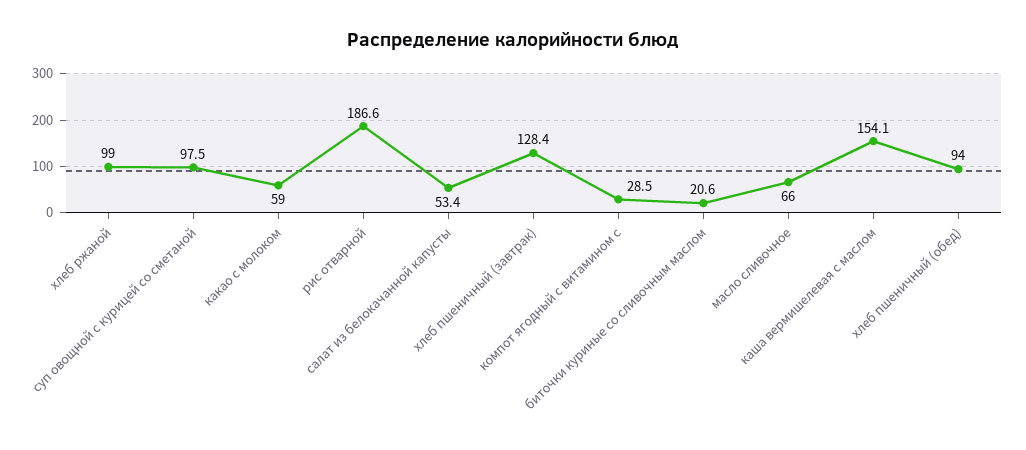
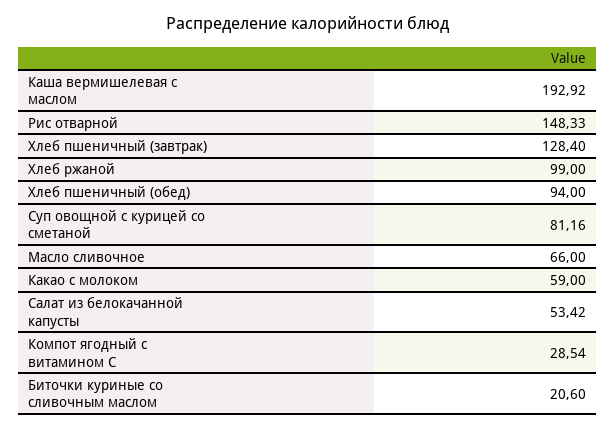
суп овощной с курицей со сметаной: 97.5 -> 81.16
рис отварной: 186.6 -> 148.33
каша вермишелевая с маслом: 154.1 -> 192.92

